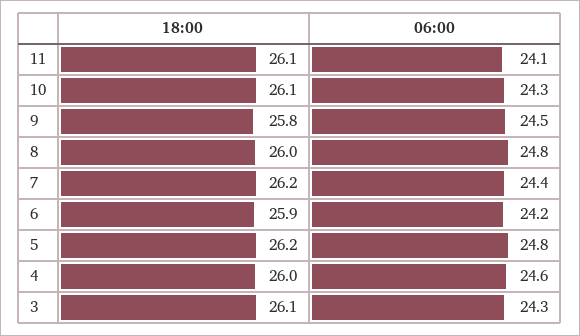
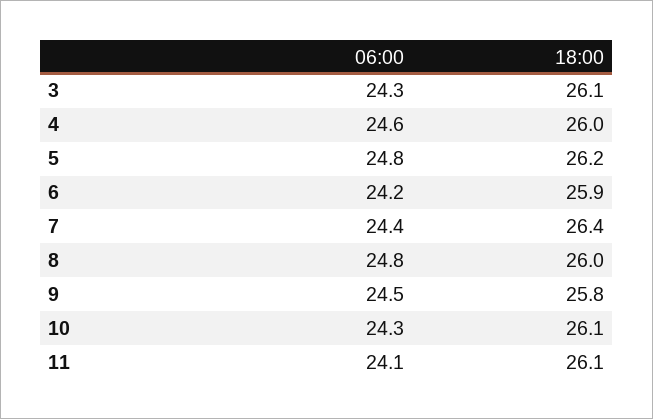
18:00, 7: 26.2 -> 26.4

